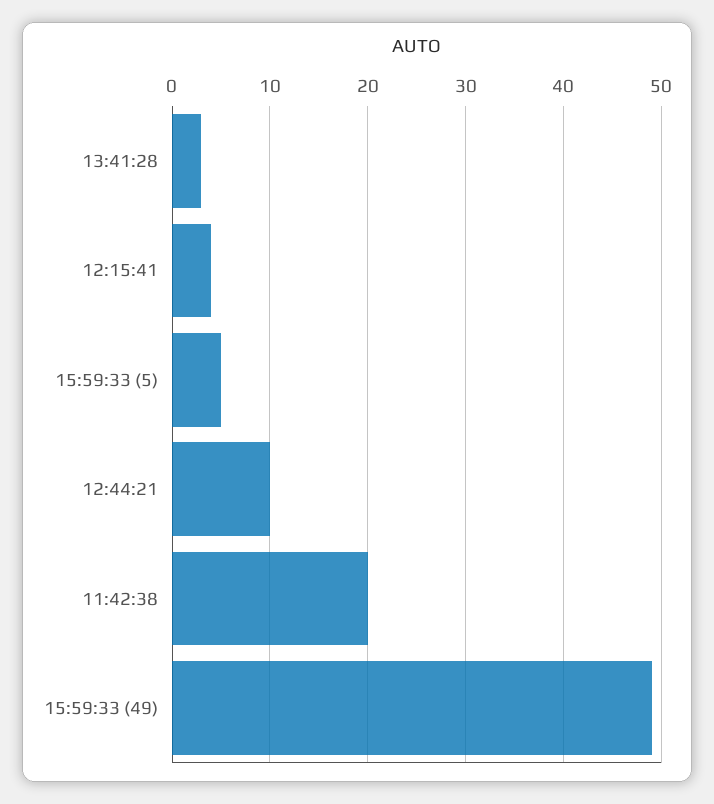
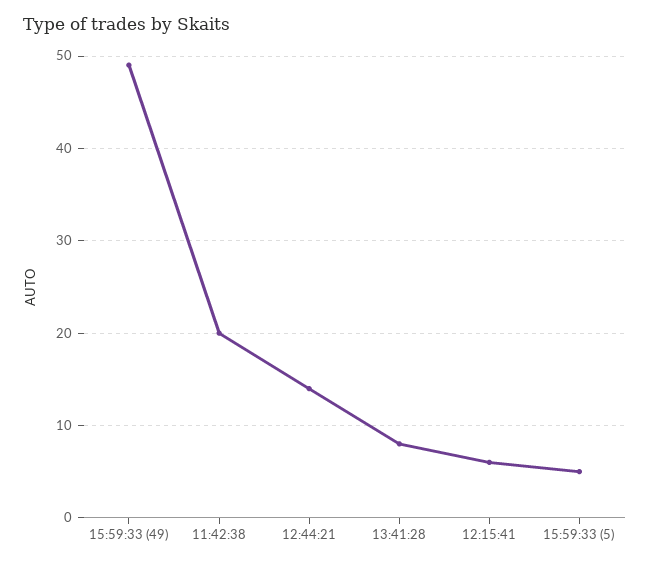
13:41:28: 3 -> 8
12:15:41: 4 -> 6
12:44:21: 10 -> 14

